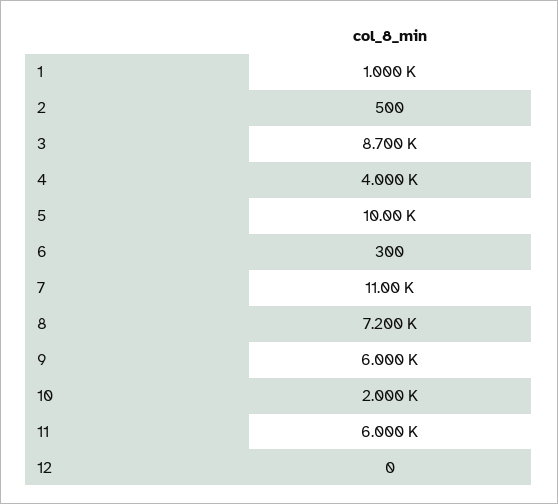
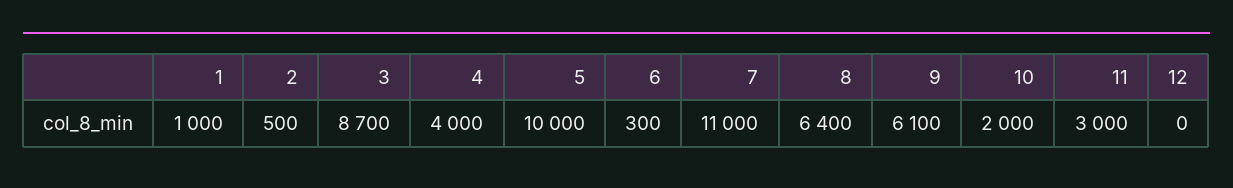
8: 7200 -> 6400
9: 6000 -> 6100
11: 6000 -> 3000

